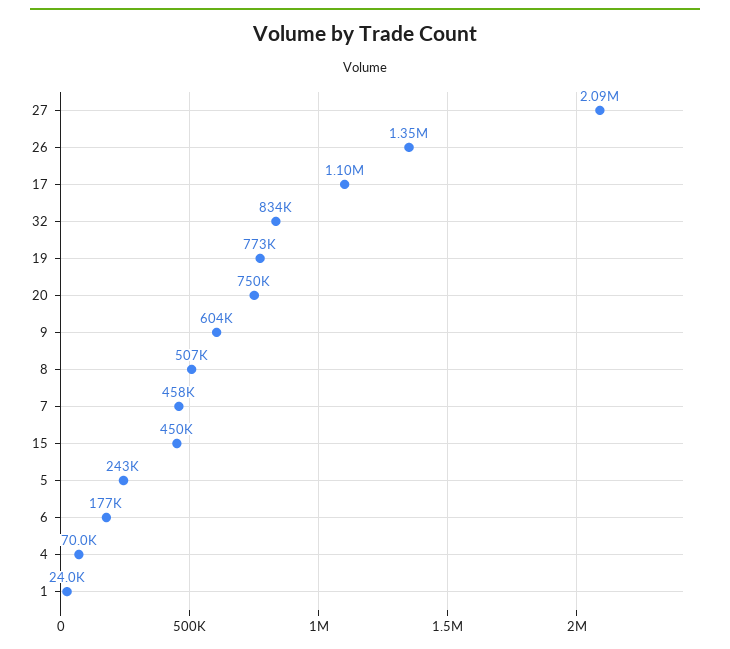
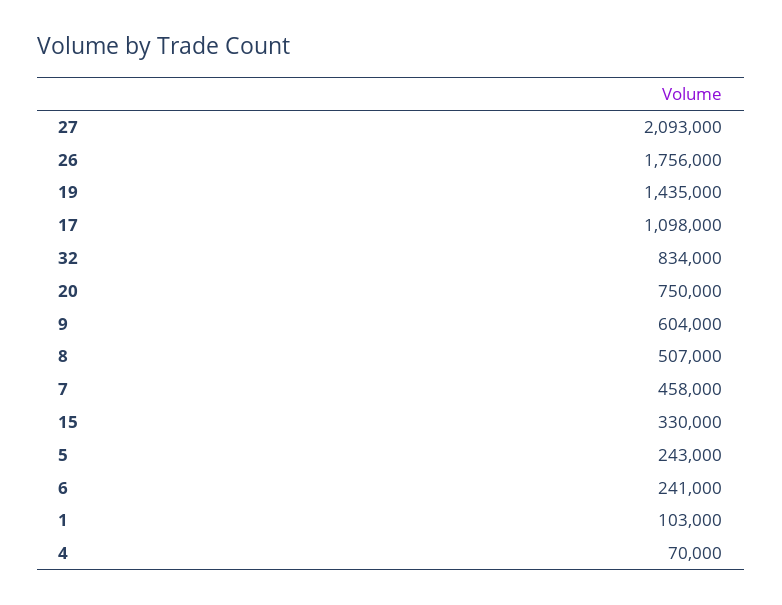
26: 1350000 -> 1756000
19: 773000 -> 1435000
15: 450000 -> 330000
6: 177000 -> 241000
1: 24000 -> 103000

